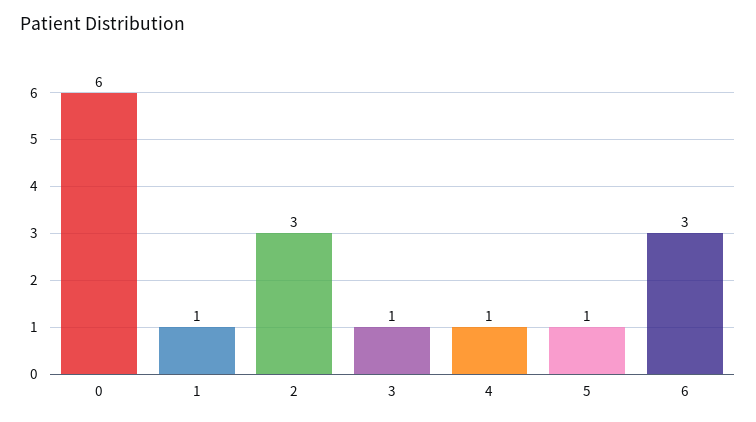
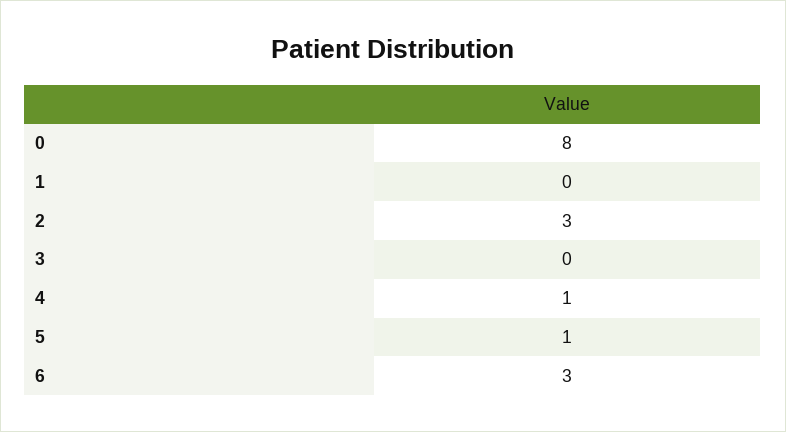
0: 6 -> 8
1: 1 -> 0
3: 1 -> 0

